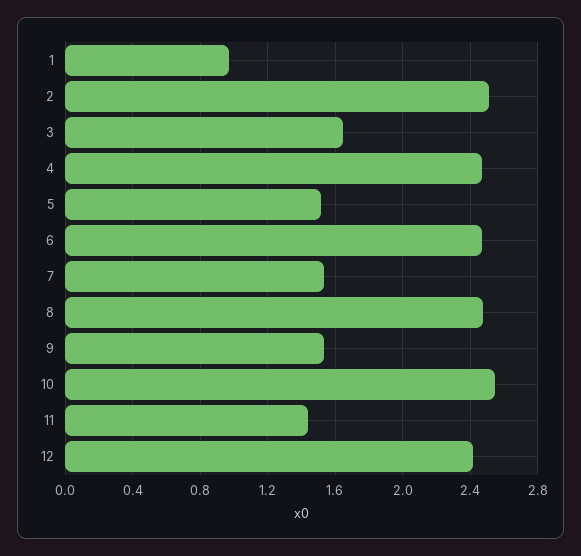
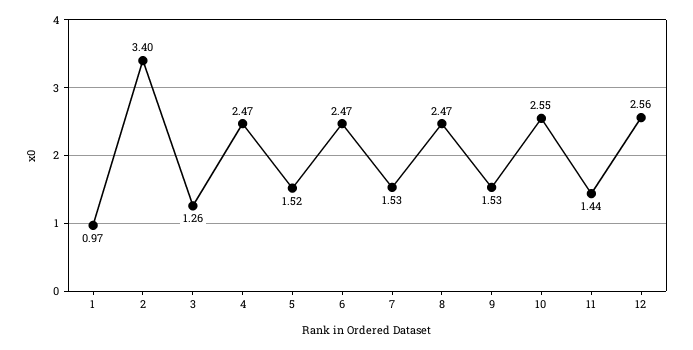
2: 2.5 -> 3.4
3: 1.65 -> 1.26
12: 2.4 -> 2.56

